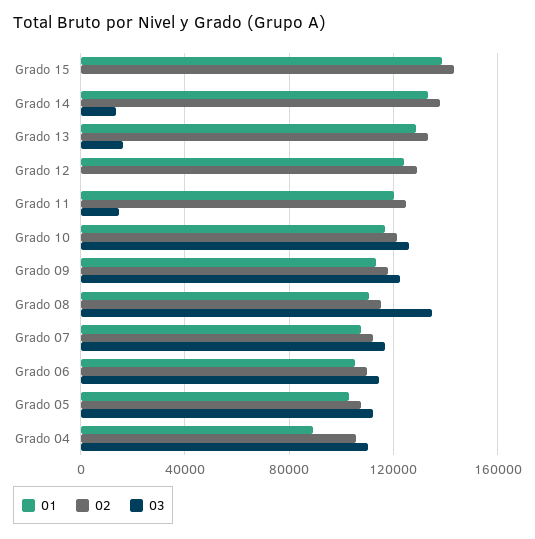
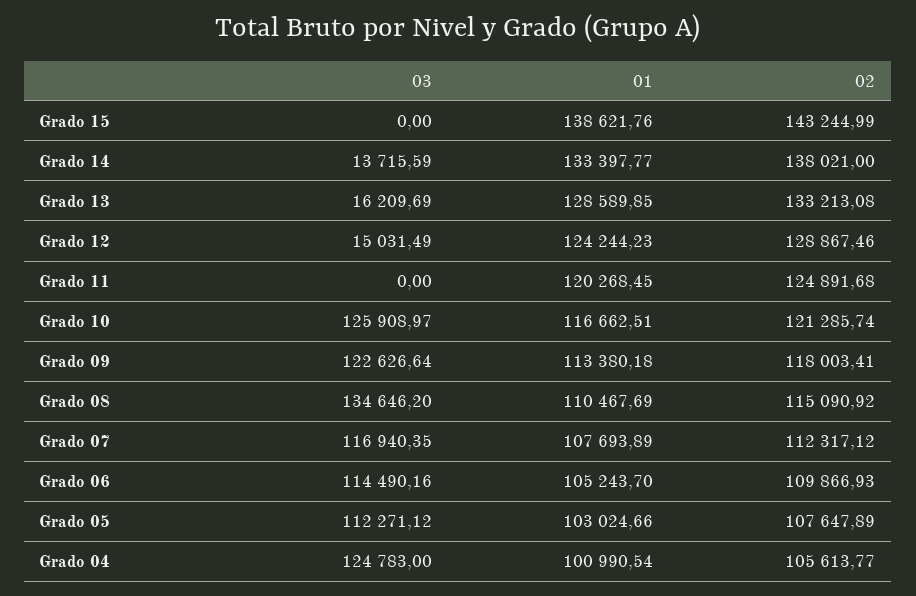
03, Grado 12: 0 -> 15031.49
03, Grado 11: 15000 -> 0
01, Grado 04: 90000 -> 100990.54
03, Grado 04: 110000 -> 124783

